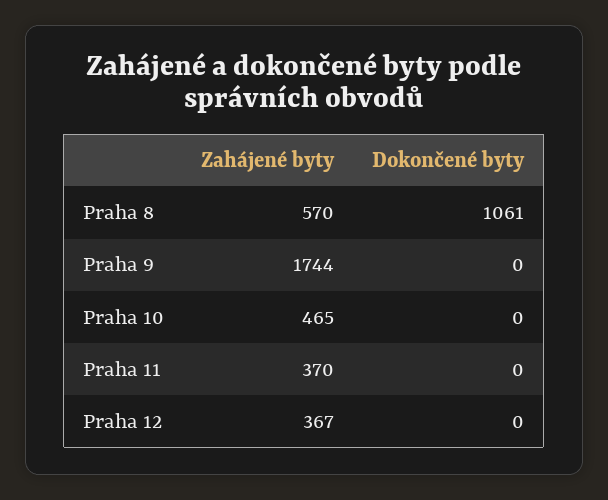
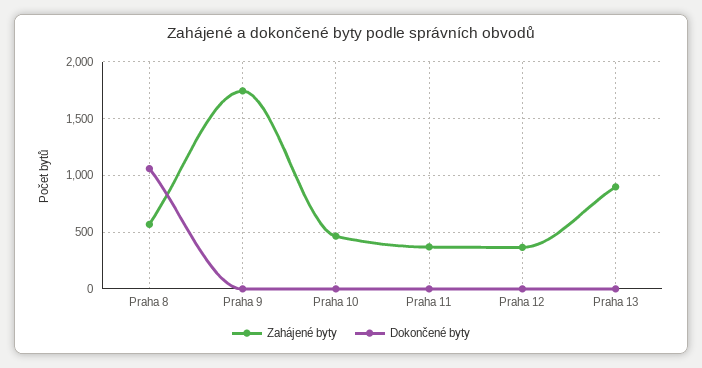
Zahájené byty, Praha 13: none -> 900
Dokončené byty, Praha 13: none -> 0

